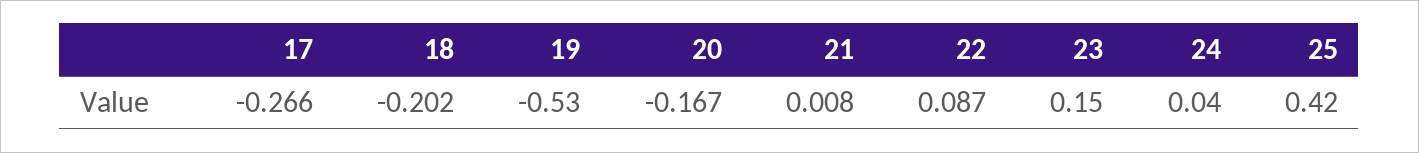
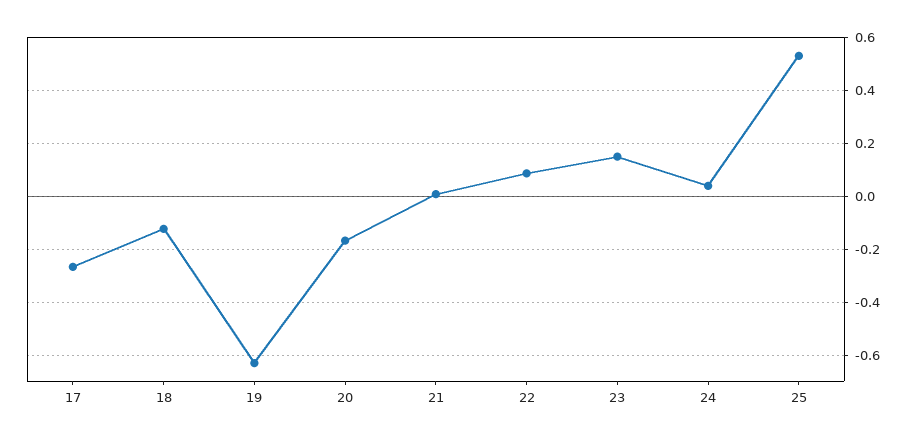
18: -0.202 -> -0.125
19: -0.53 -> -0.625
25: 0.42 -> 0.525

